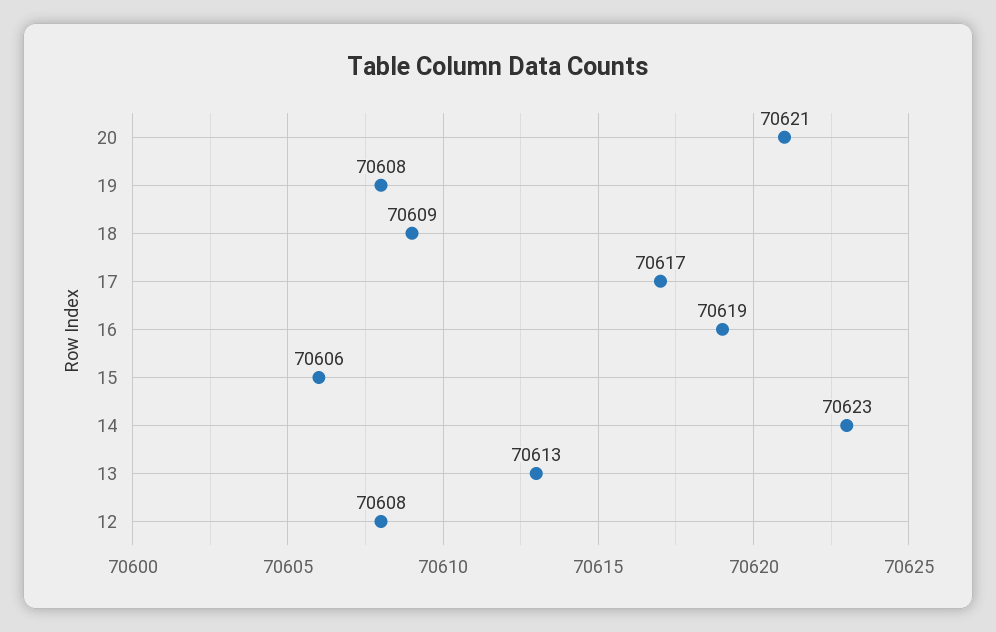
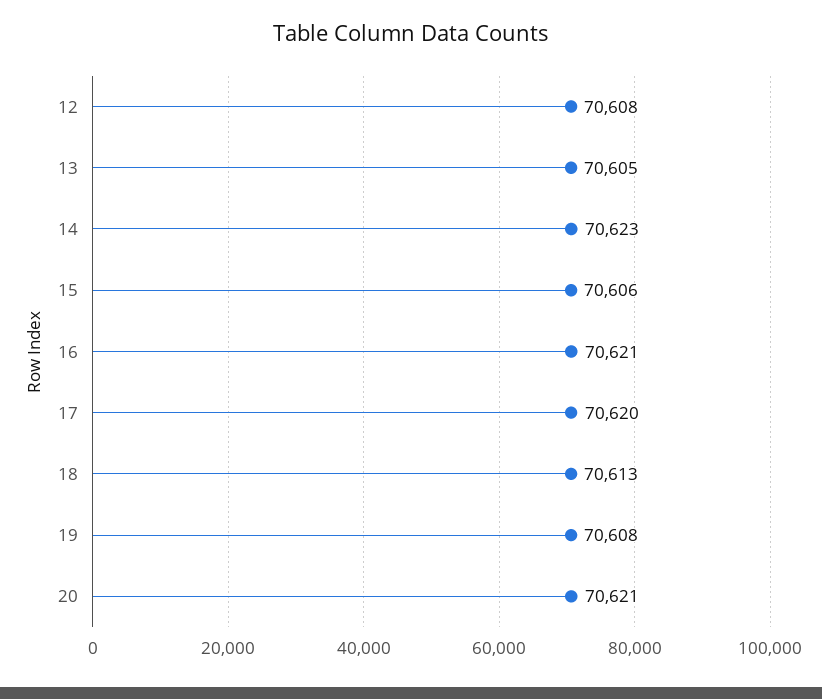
18: 70609 -> 70613
17: 70617 -> 70620
16: 70619 -> 70621
13: 70613 -> 70605

